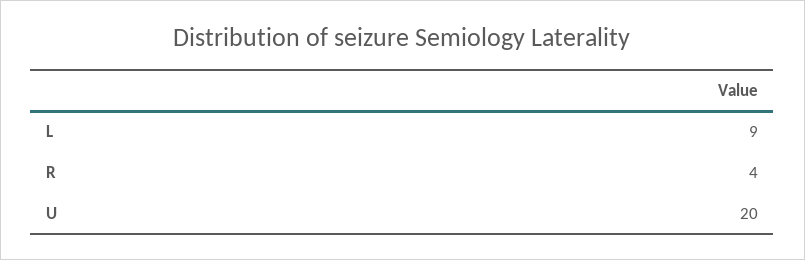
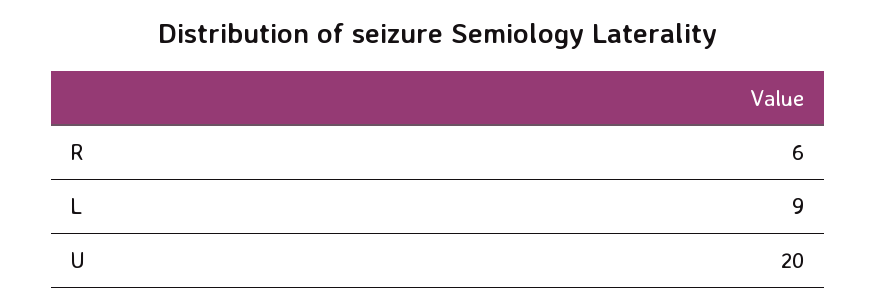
R: 4 -> 6

